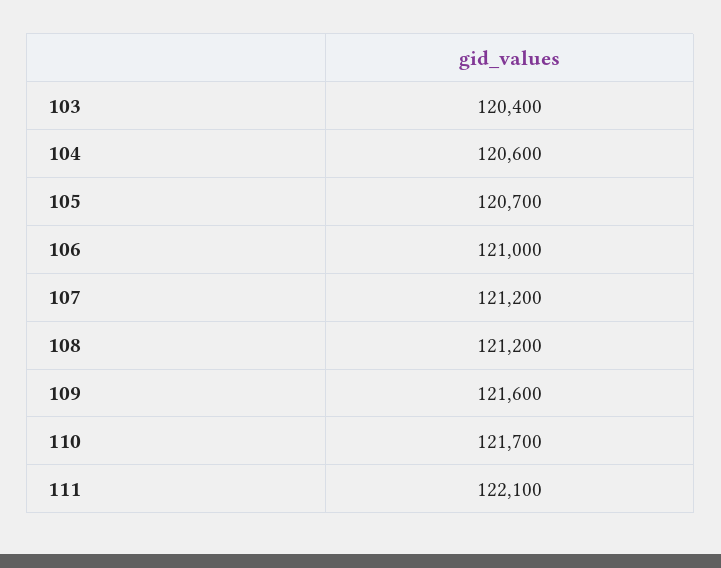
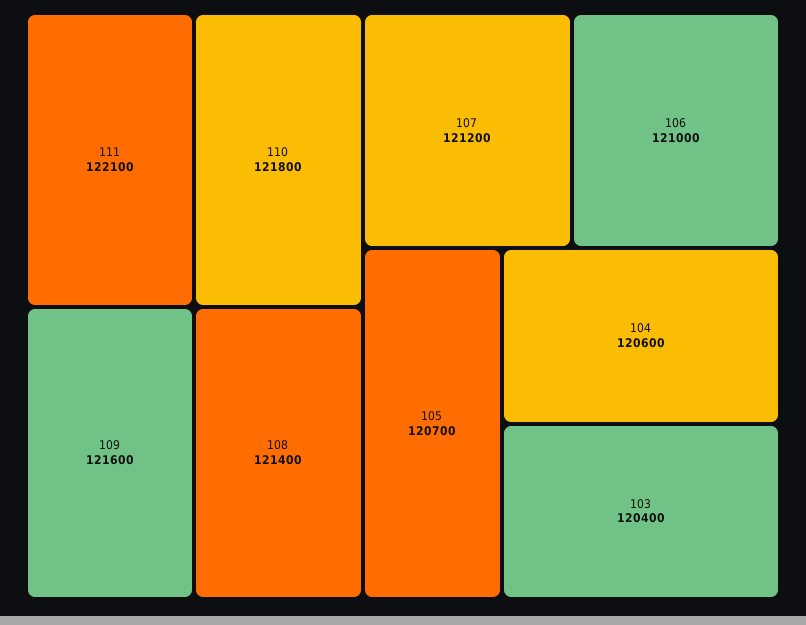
108: 121200 -> 121400
110: 121700 -> 121800

